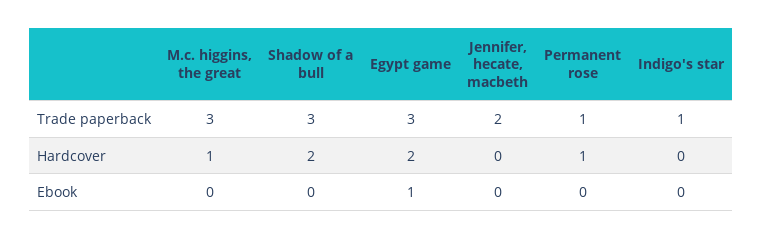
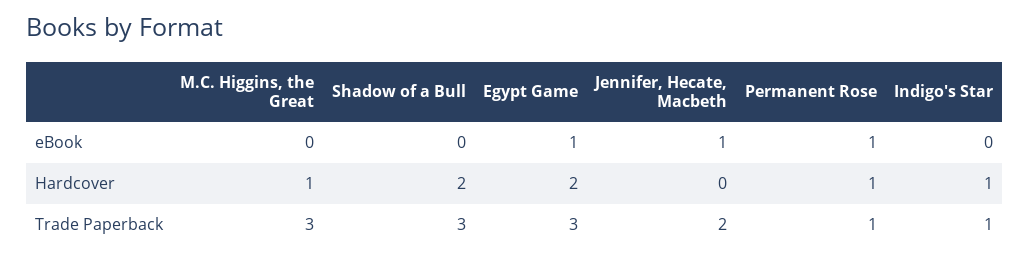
Indigo's star, Hardcover: 0 -> 1
Jennifer, hecate, macbeth, Ebook: 0 -> 1
Permanent rose, Ebook: 0 -> 1

